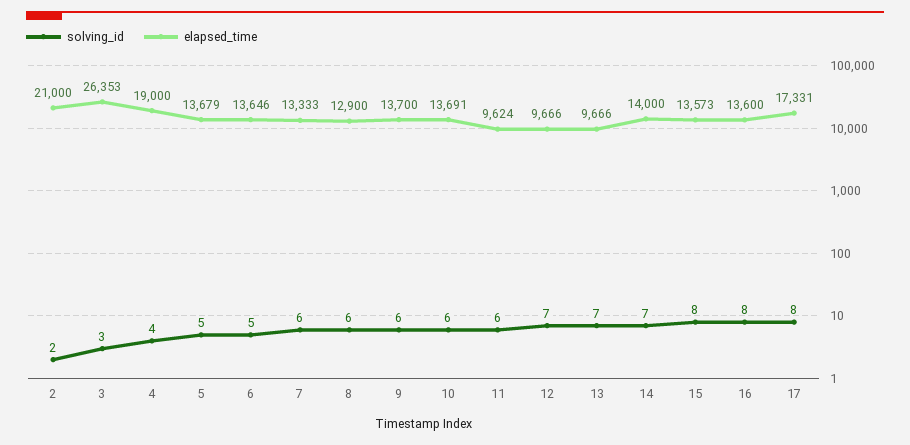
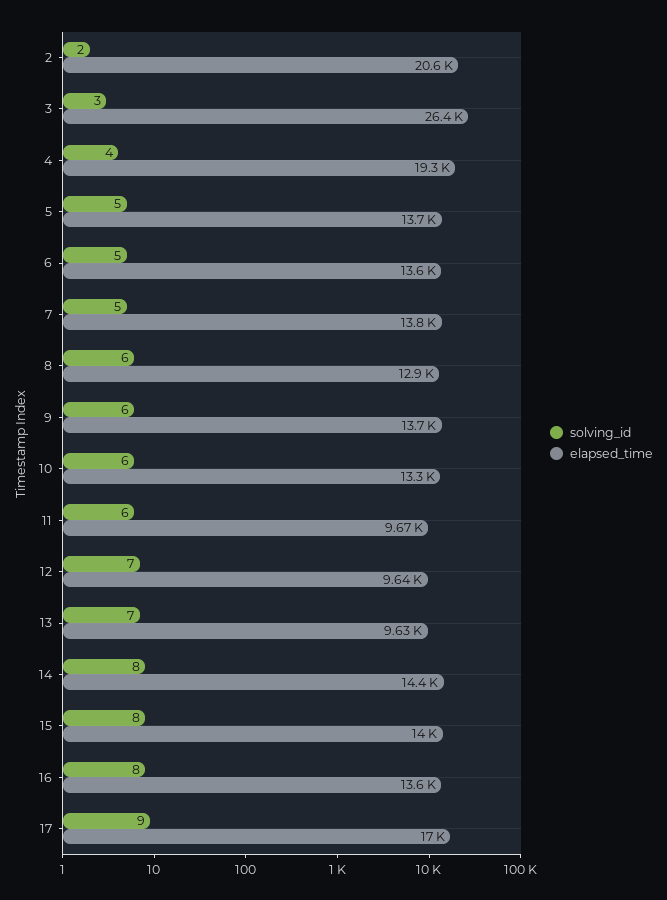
elapsed_time, 2: 21000 -> 20600
elapsed_time, 4: 19000 -> 19300
solving_id, 7: 6 -> 5
elapsed_time, 7: 13333 -> 13800
elapsed_time, 10: 13691 -> 13300
elapsed_time, 11: 9624 -> 9670
elapsed_time, 12: 9666 -> 9640
elapsed_time, 13: 9666 -> 9630
solving_id, 14: 7 -> 8
elapsed_time, 14: 14000 -> 14400
elapsed_time, 15: 13573 -> 14000
solving_id, 17: 8 -> 9
elapsed_time, 17: 17331 -> 17000

